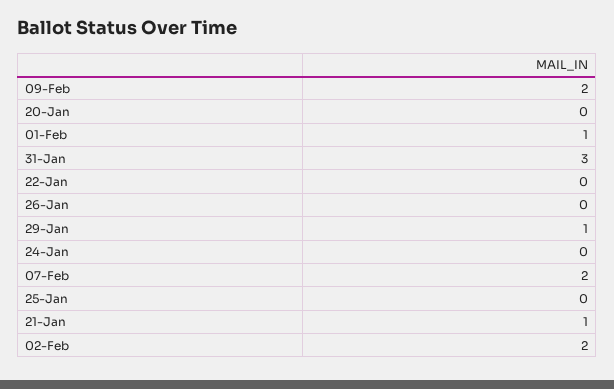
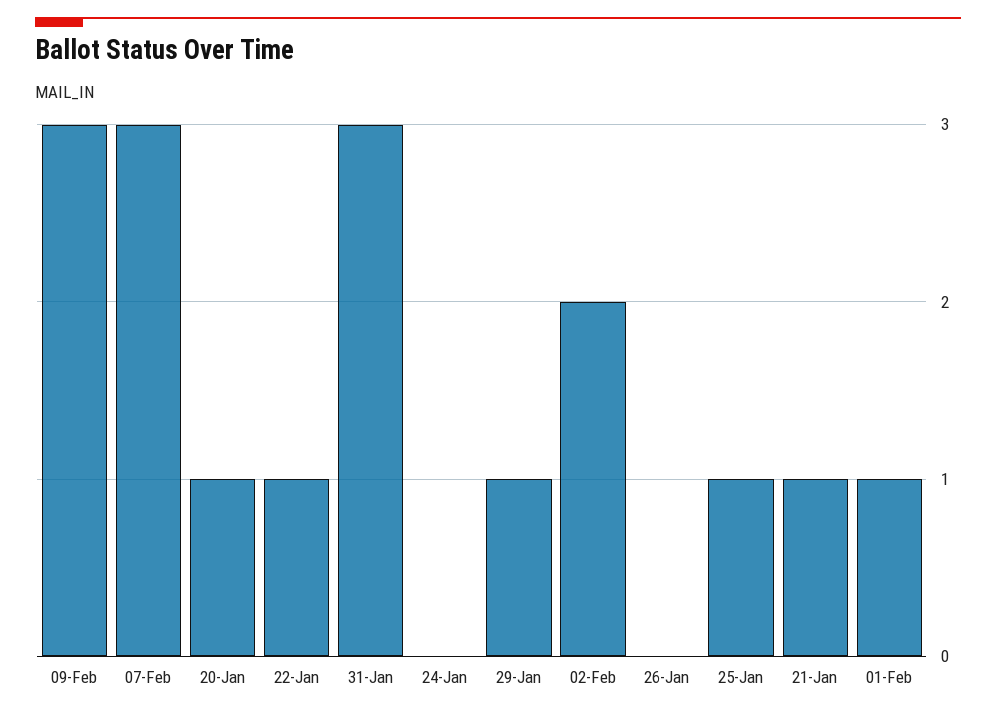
09-Feb: 2 -> 3
20-Jan: 0 -> 1
22-Jan: 0 -> 1
07-Feb: 2 -> 3
25-Jan: 0 -> 1

